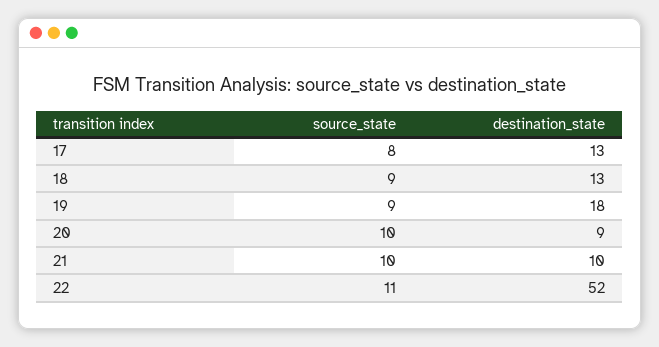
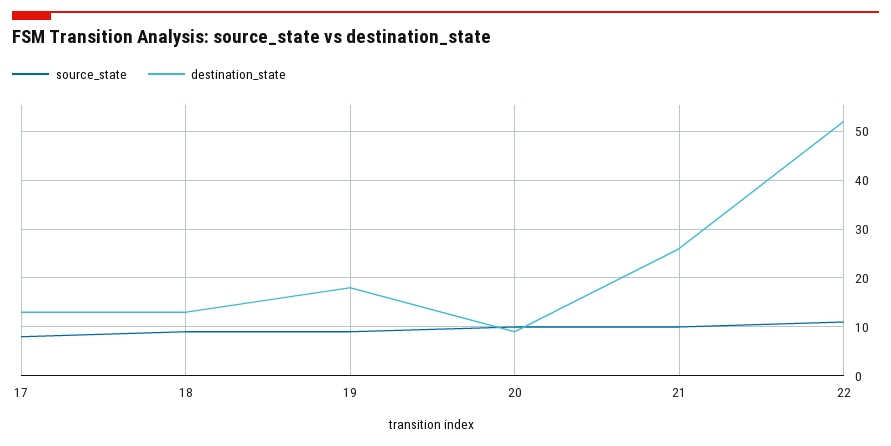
destination_state, 21: 10 -> 25

